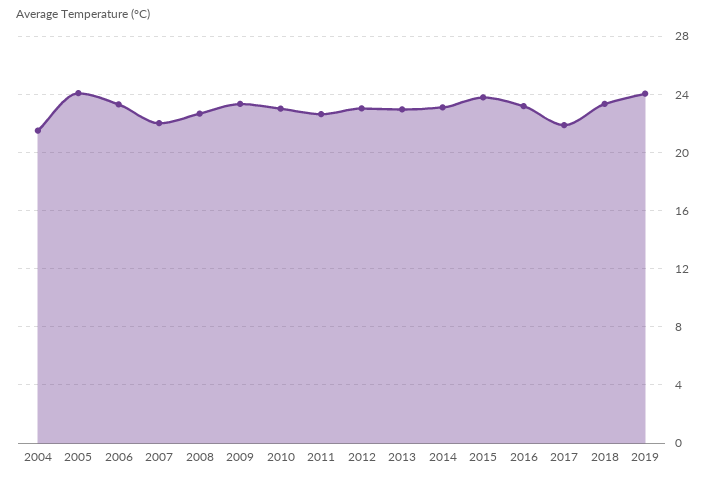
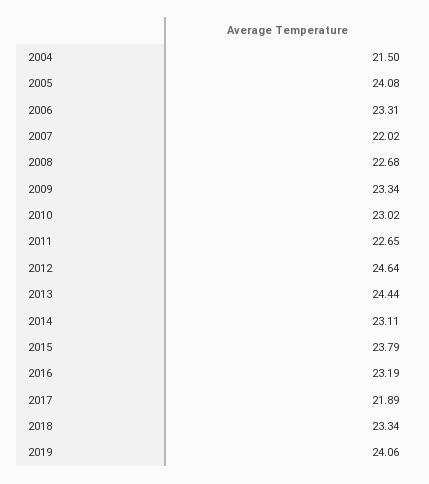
2012: 23 -> 24.64
2013: 23 -> 24.44

